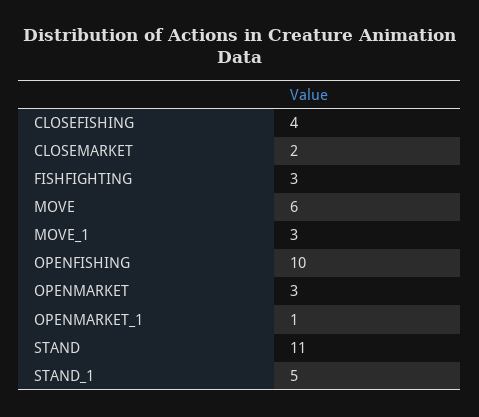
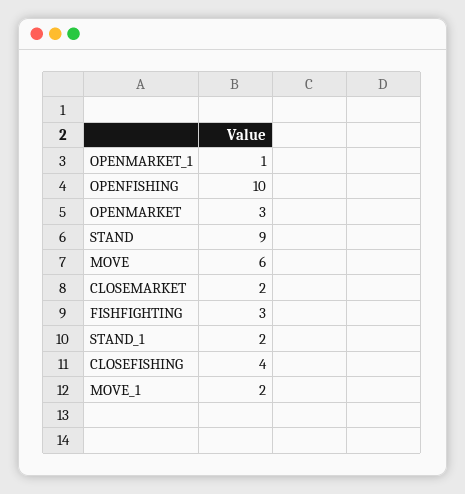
MOVE_1: 3 -> 2
STAND: 11 -> 9
STAND_1: 5 -> 2

